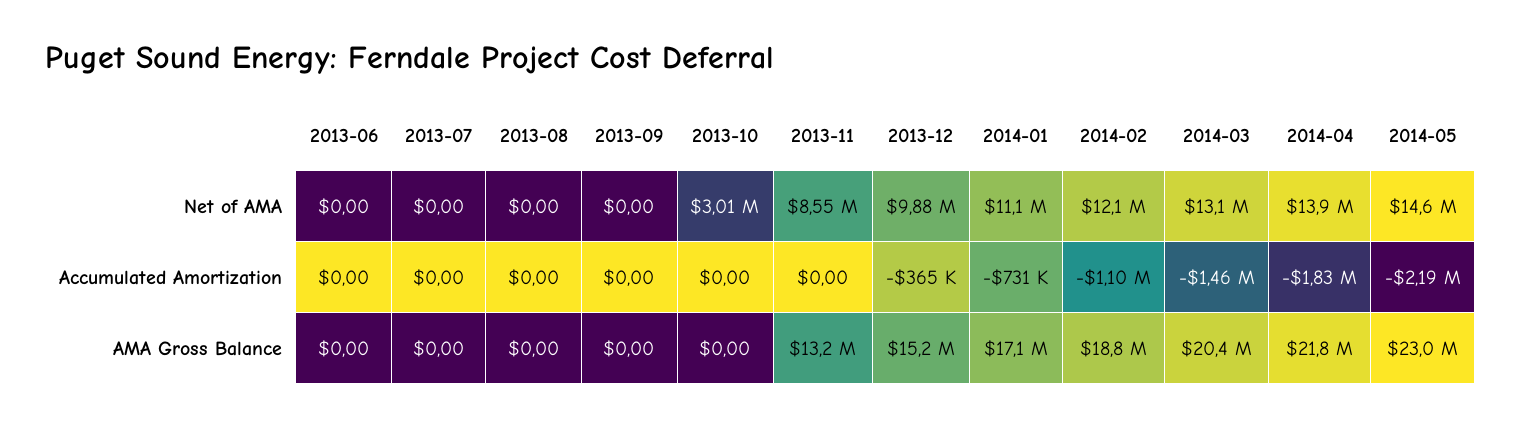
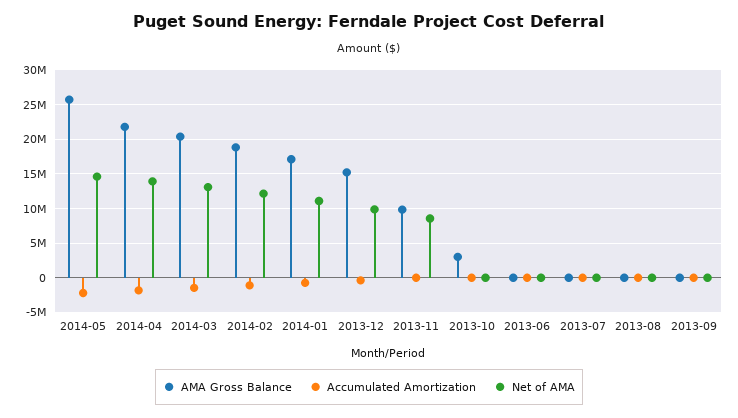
Net of AMA, 2013-10: 3010000 -> 0
AMA Gross Balance, 2013-10: 0 -> 3000000
AMA Gross Balance, 2013-11: 13200000 -> 10000000
AMA Gross Balance, 2014-05: 23000000 -> 26000000

